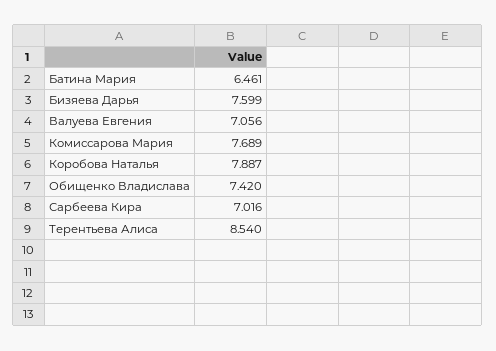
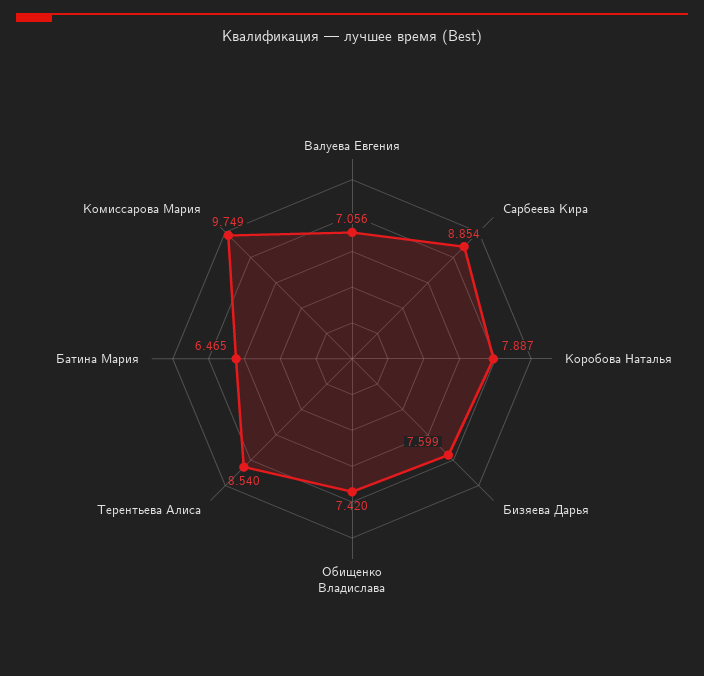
Батина Мария: 6.461 -> 6.465
Комиссарова Мария: 7.689 -> 9.749
Сарбеева Кира: 7.016 -> 8.854

